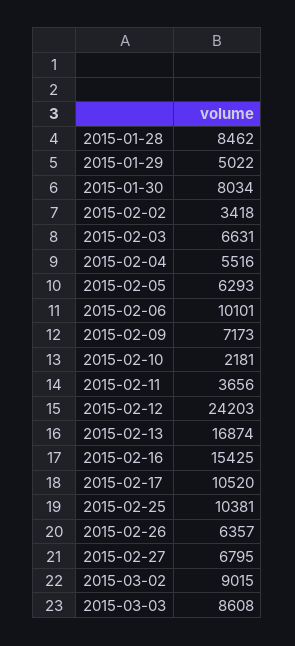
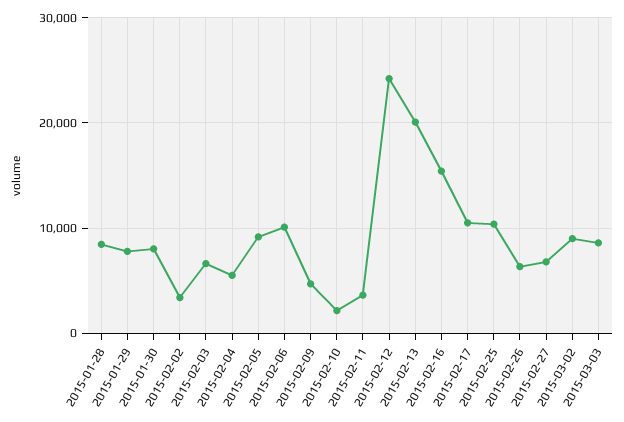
2015-01-29: 5022 -> 8000
2015-02-05: 6293 -> 9000
2015-02-09: 7173 -> 5000
2015-02-13: 16874 -> 20000

